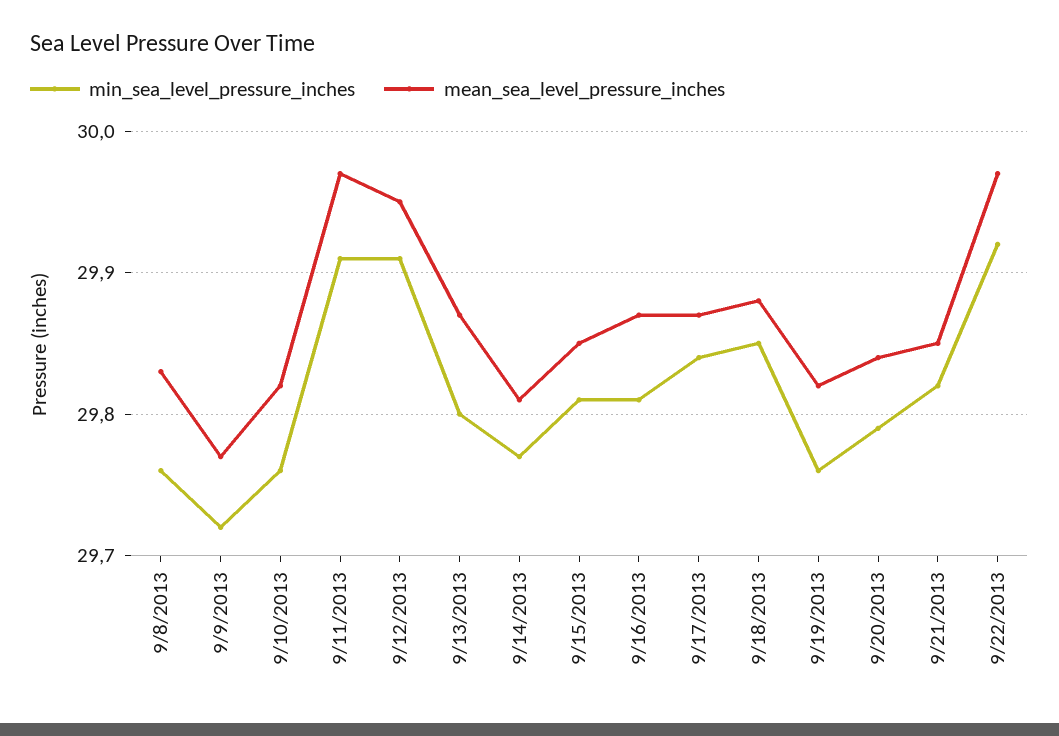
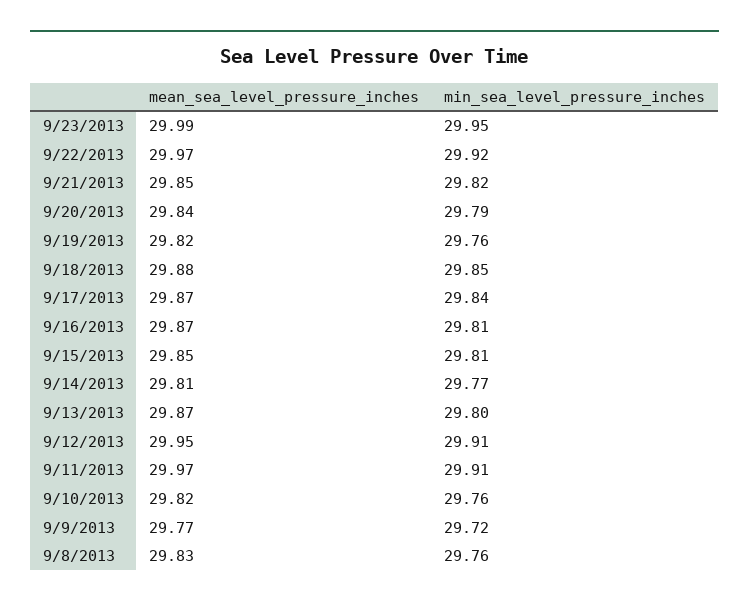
mean_sea_level_pressure_inches, 9/23/2013: none -> 29.99
min_sea_level_pressure_inches, 9/23/2013: none -> 29.95

